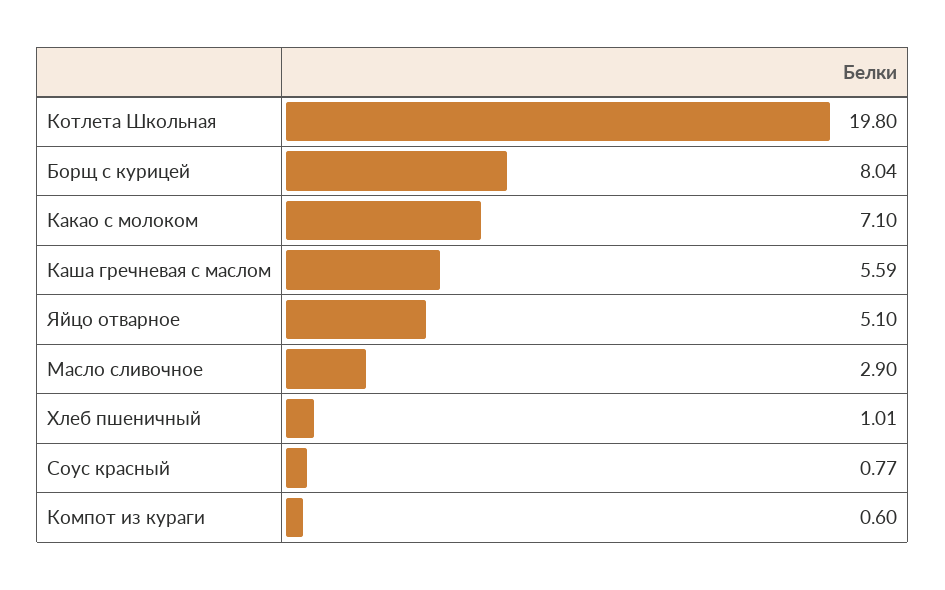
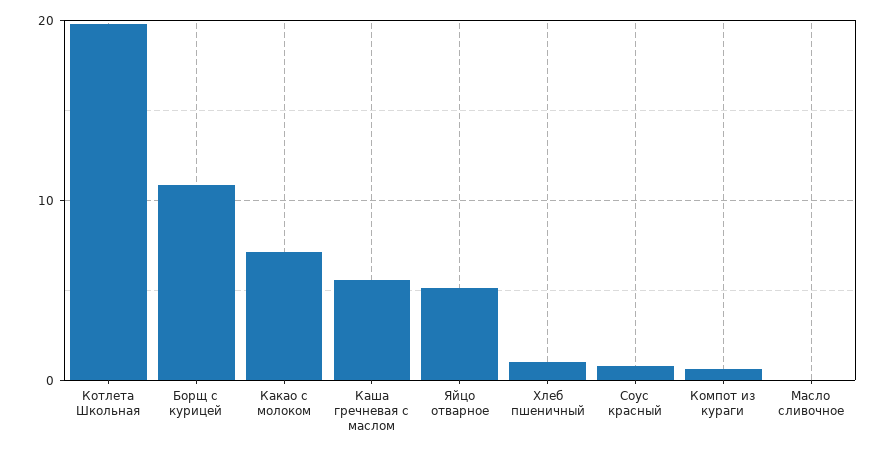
Борщ с курицей: 8.04 -> 11
Масло сливочное: 2.9 -> 0

